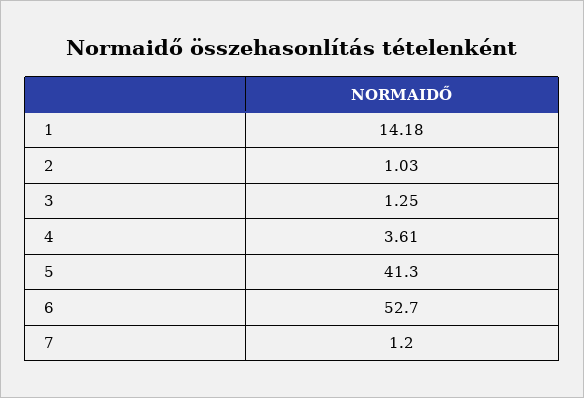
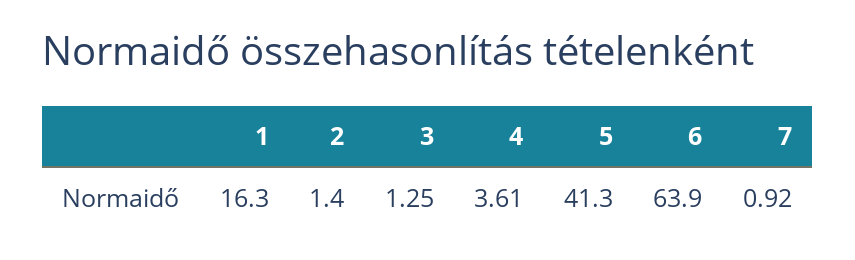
1: 14.18 -> 16.3
2: 1.03 -> 1.4
6: 52.7 -> 63.9
7: 1.2 -> 0.92

